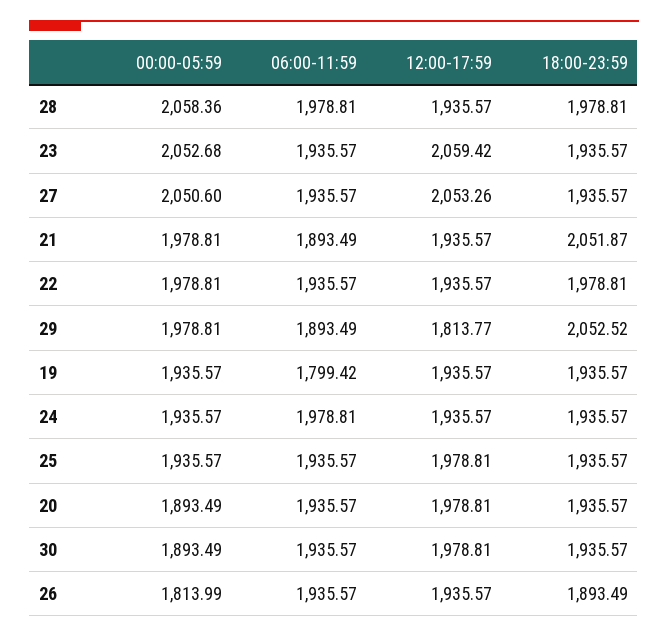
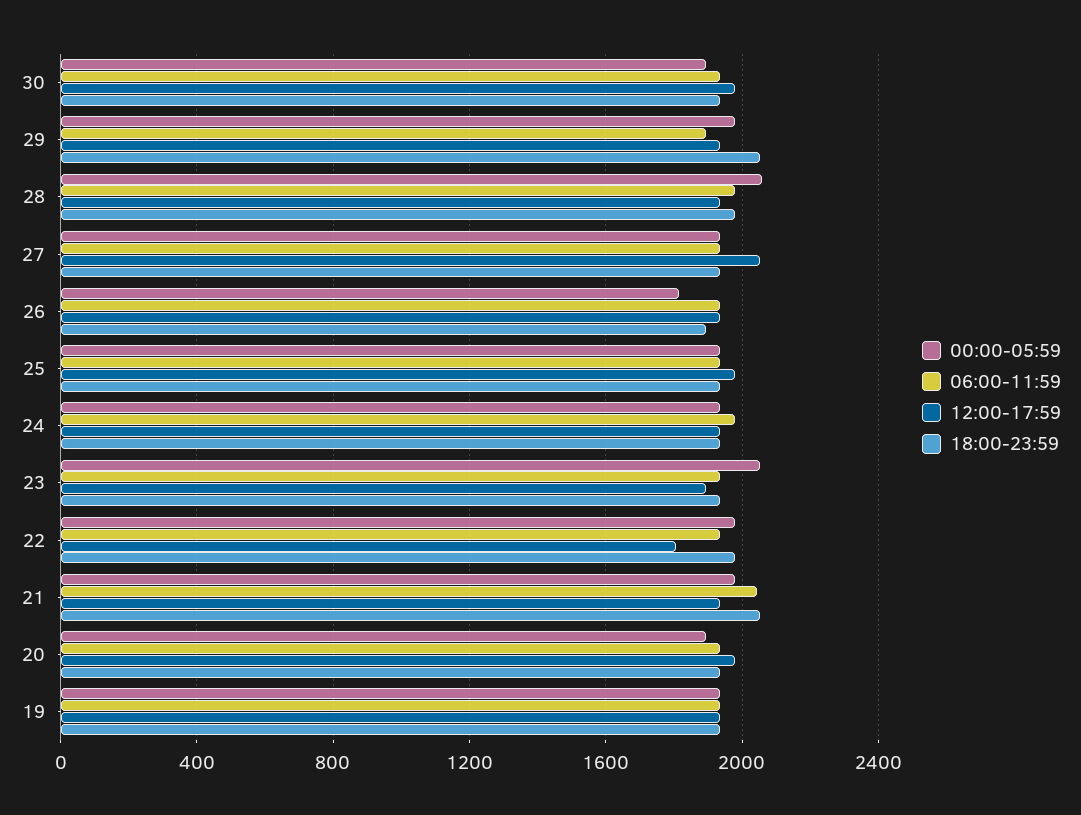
12:00-17:59, 23: 2059.42 -> 1900
00:00-05:59, 27: 2050.6 -> 1950
06:00-11:59, 21: 1893.49 -> 2050
12:00-17:59, 22: 1935.57 -> 1800
12:00-17:59, 29: 1813.77 -> 1950
06:00-11:59, 19: 1799.42 -> 1950

